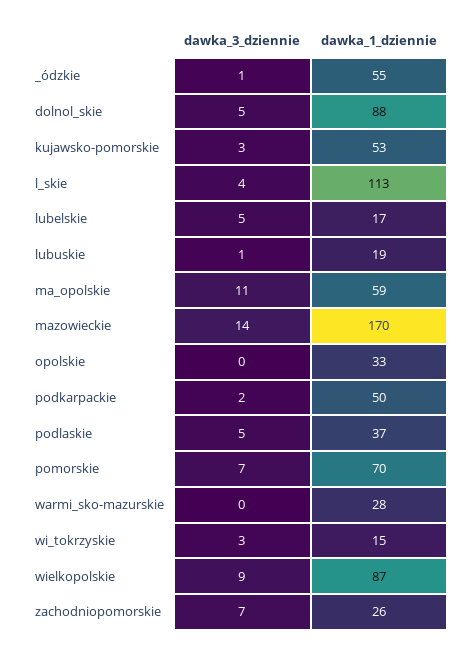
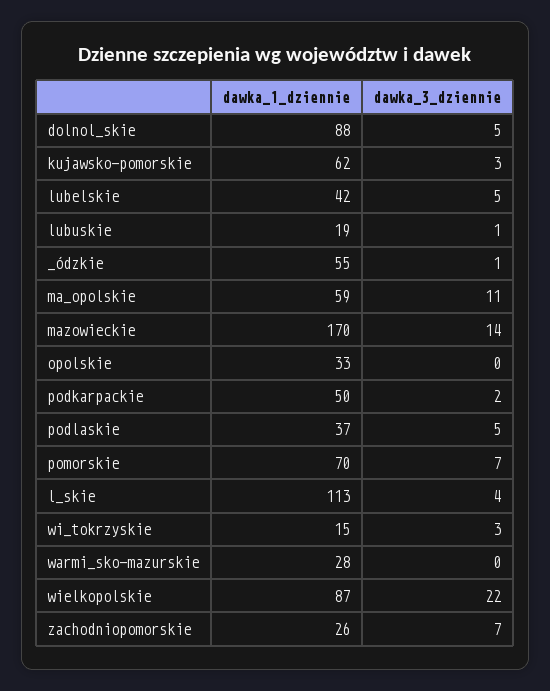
dawka_1_dziennie, kujawsko-pomorskie: 53 -> 62
dawka_1_dziennie, lubelskie: 17 -> 42
dawka_3_dziennie, wielkopolskie: 9 -> 22

